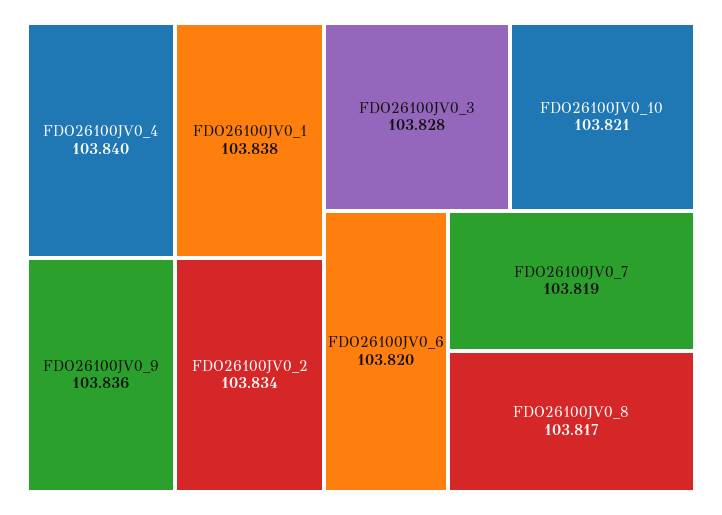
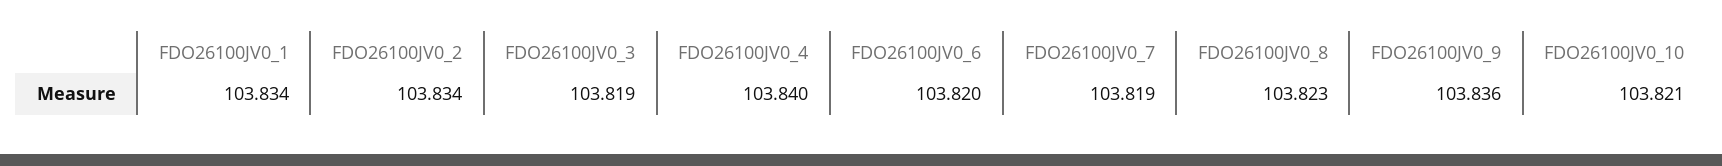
FDO26100JV0_1: 103.838 -> 103.834
FDO26100JV0_3: 103.828 -> 103.819
FDO26100JV0_8: 103.817 -> 103.823

